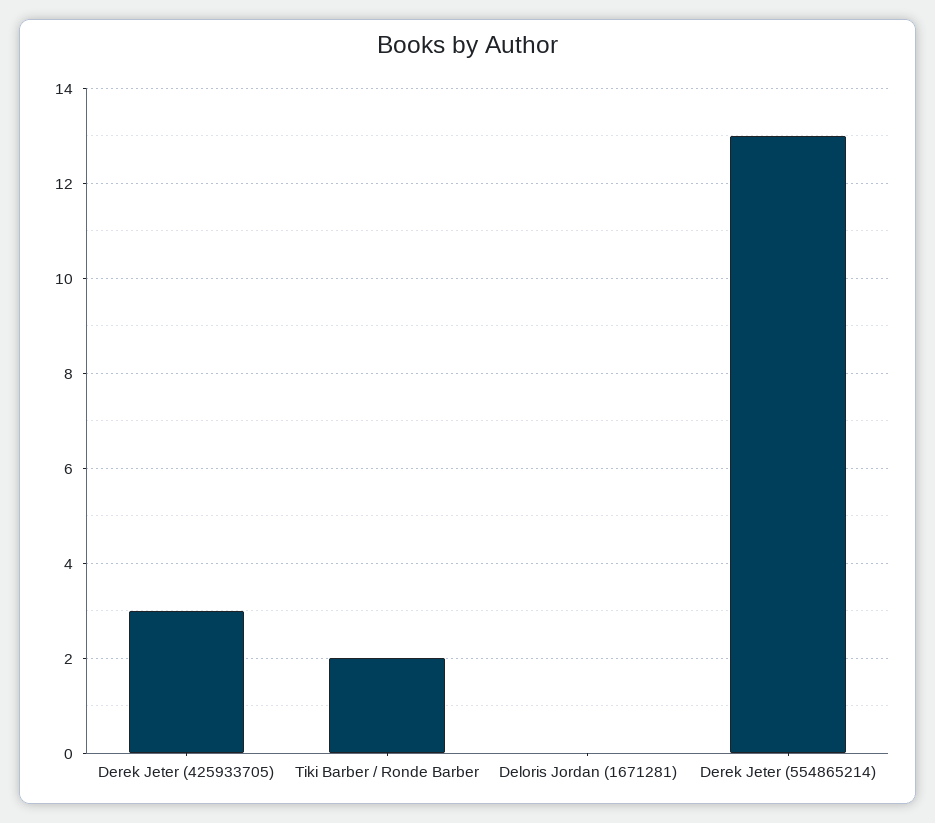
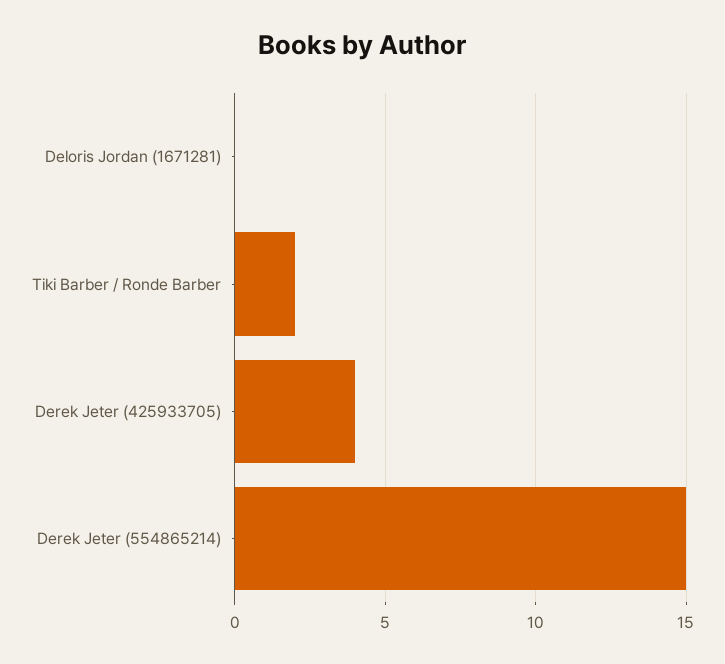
Derek Jeter (425933705): 3 -> 4
Derek Jeter (554865214): 13 -> 15

